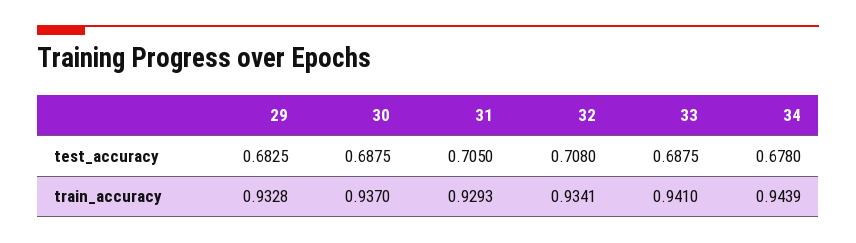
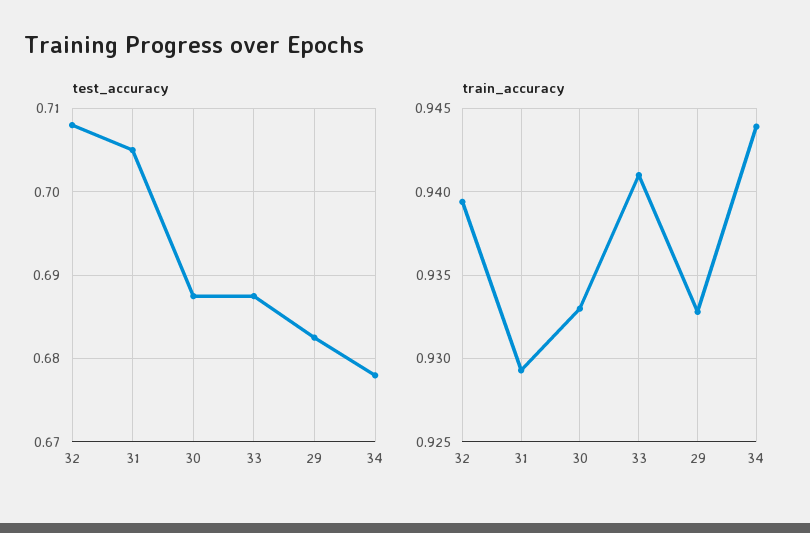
train_accuracy, 30: 0.937 -> 0.933
train_accuracy, 32: 0.9341 -> 0.9395

